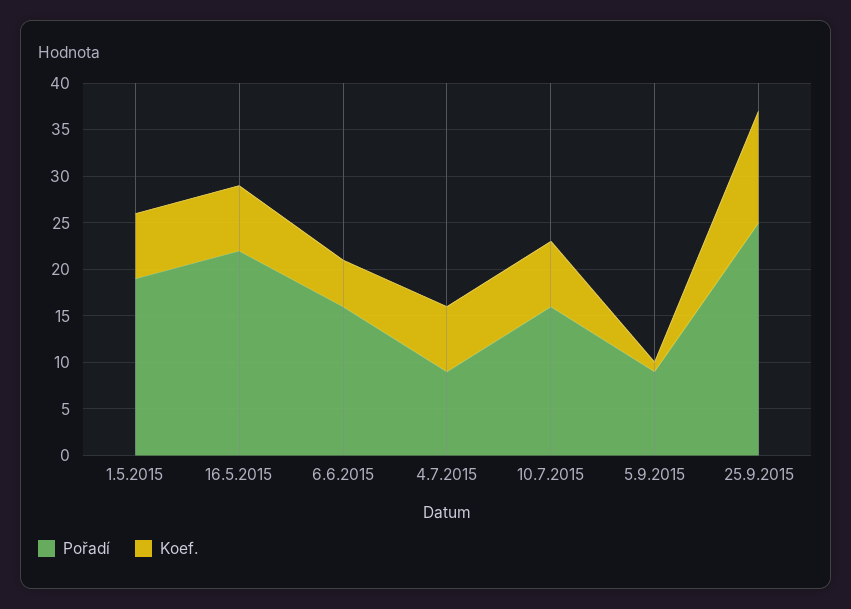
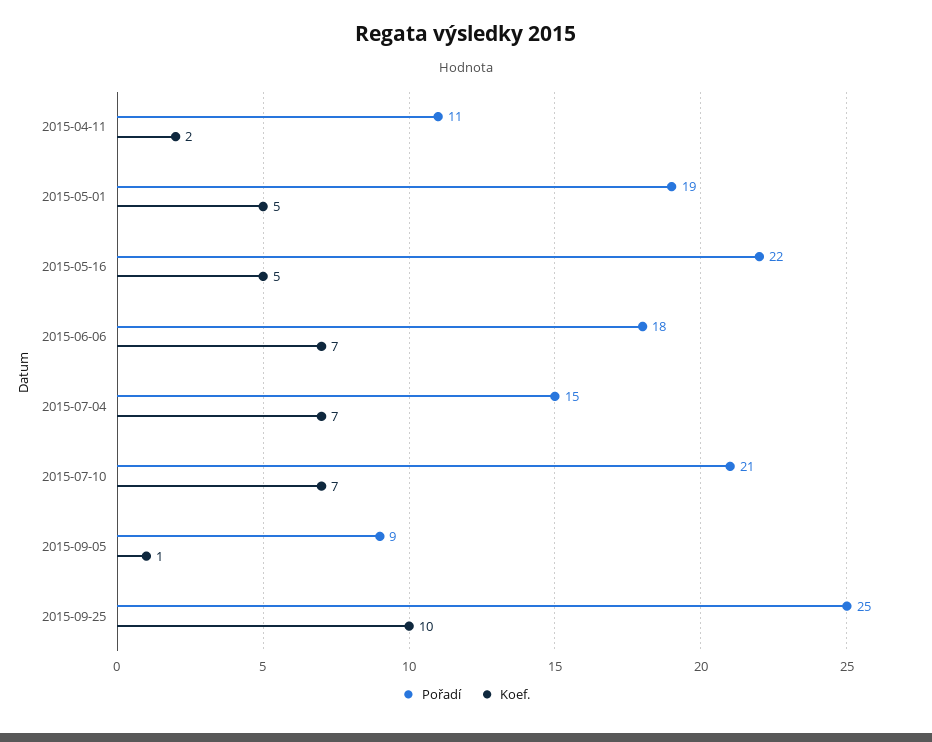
Koef., 1.5.2015: 7 -> 5
Koef., 16.5.2015: 7 -> 5
Pořadí, 6.6.2015: 16 -> 18
Koef., 6.6.2015: 5 -> 7
Pořadí, 4.7.2015: 9 -> 15
Pořadí, 10.7.2015: 16 -> 21
Koef., 25.9.2015: 12 -> 10
Pořadí, 2015-04-11: none -> 11
Koef., 2015-04-11: none -> 2

